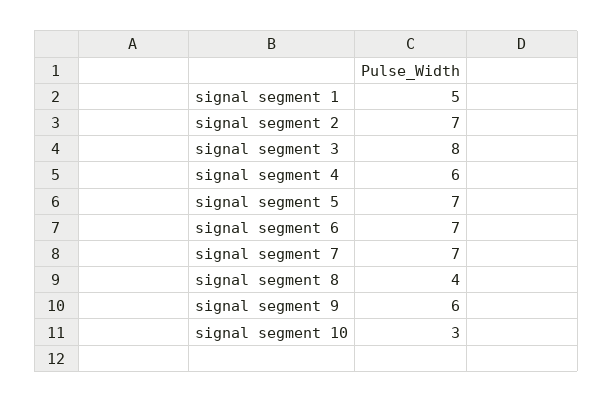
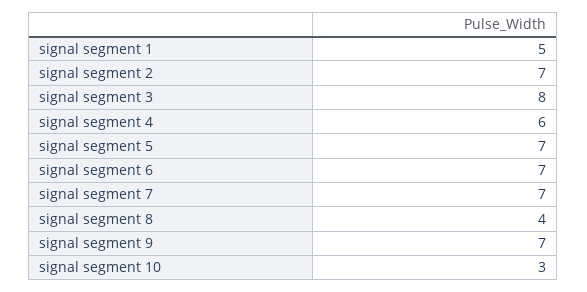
signal segment 9: 6 -> 7

